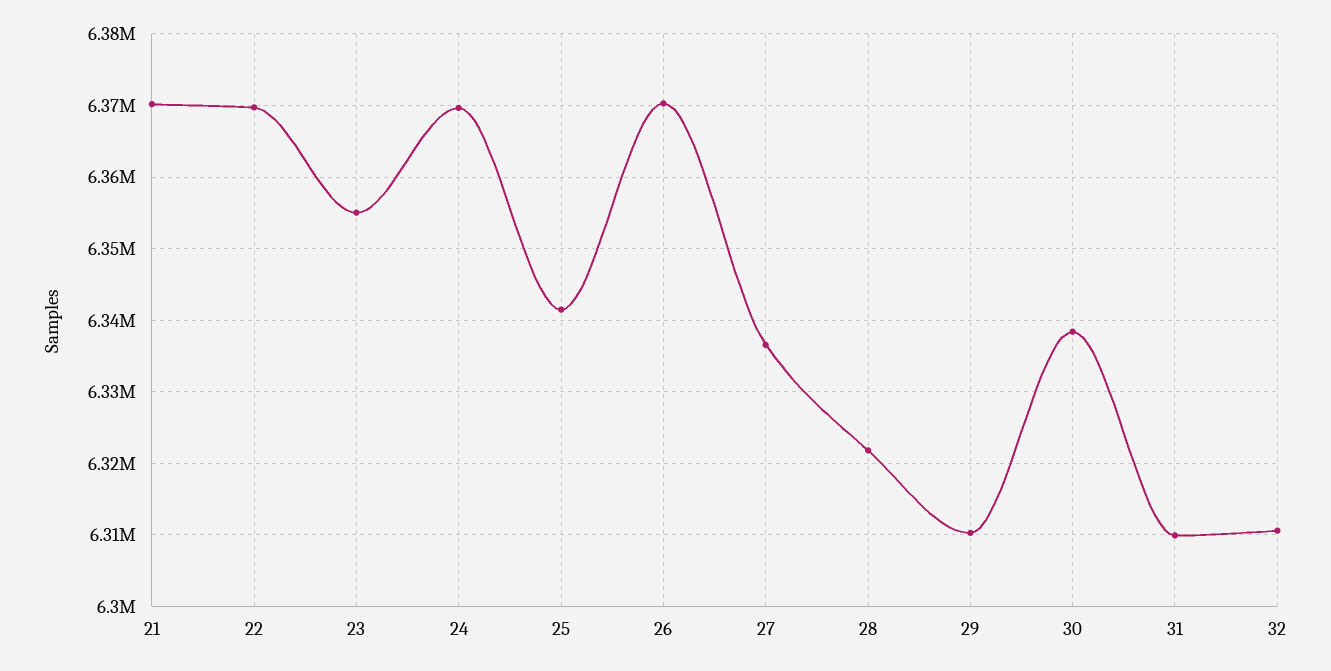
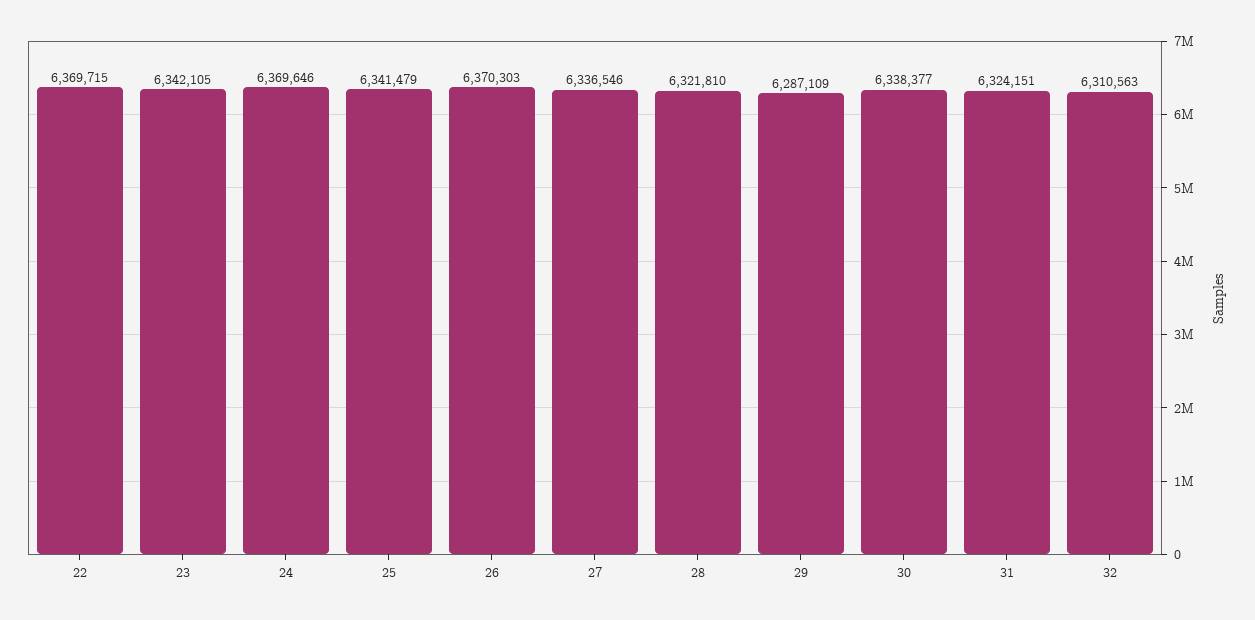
21: 6370000 -> none
23: 6355000 -> 6342105
29: 6310000 -> 6287109
31: 6310000 -> 6324151

